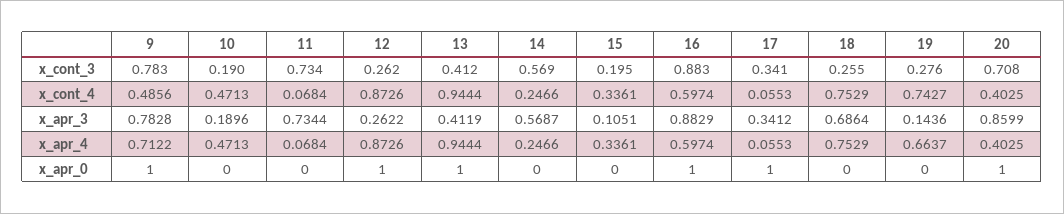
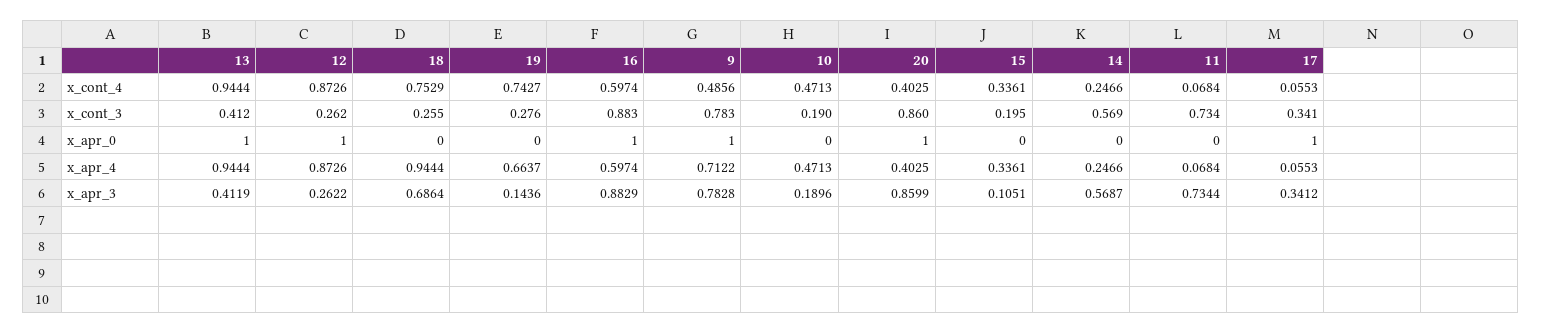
20, x_cont_3: 0.708 -> 0.86
18, x_apr_4: 0.7529 -> 0.9444

